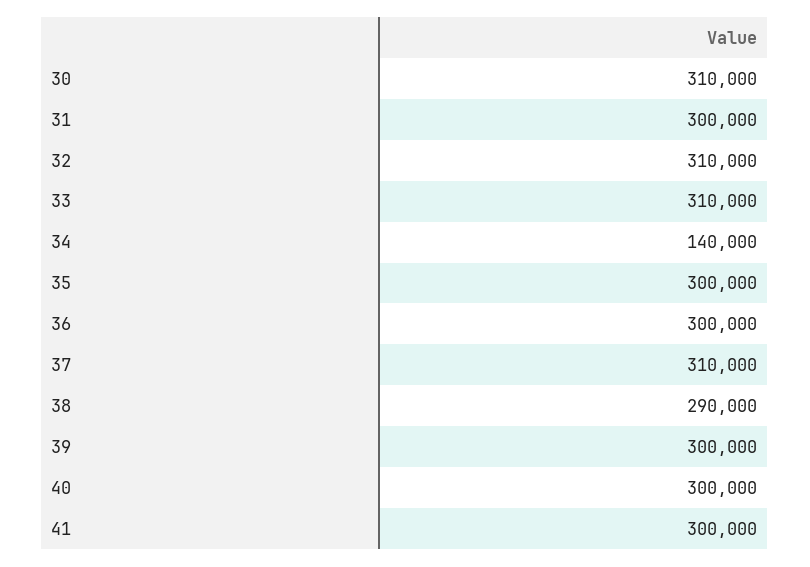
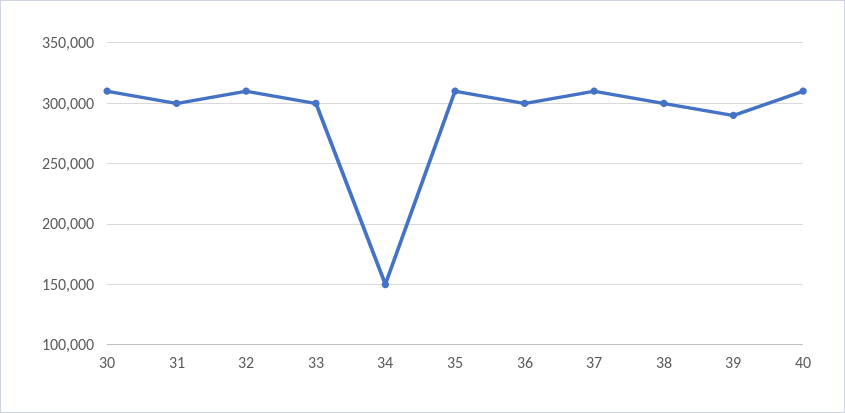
33: 310000 -> 300000
34: 140000 -> 150000
35: 300000 -> 310000
38: 290000 -> 300000
39: 300000 -> 290000
40: 300000 -> 310000
41: 300000 -> none

